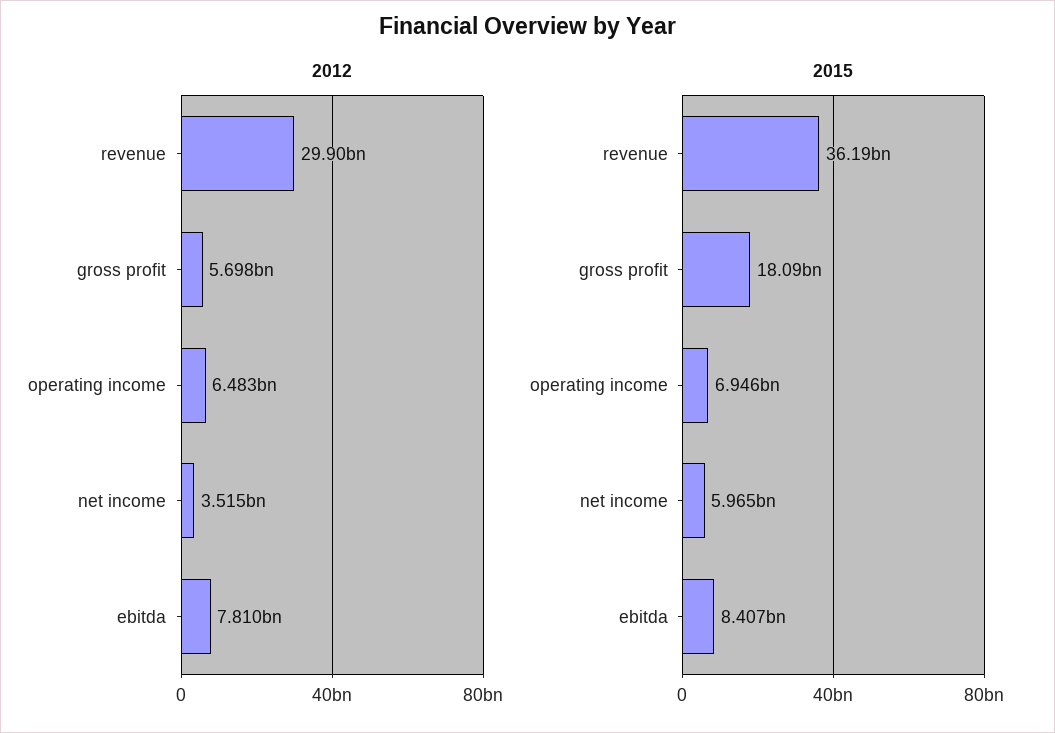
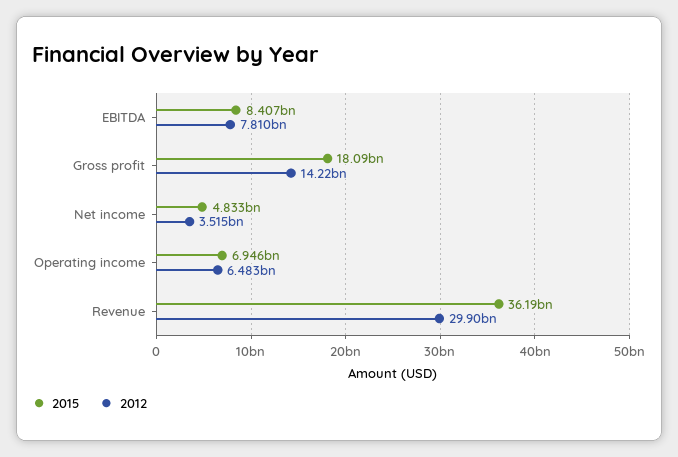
2012, gross profit: 5698000000 -> 14220000000
2015, net income: 5965000000 -> 4833000000

